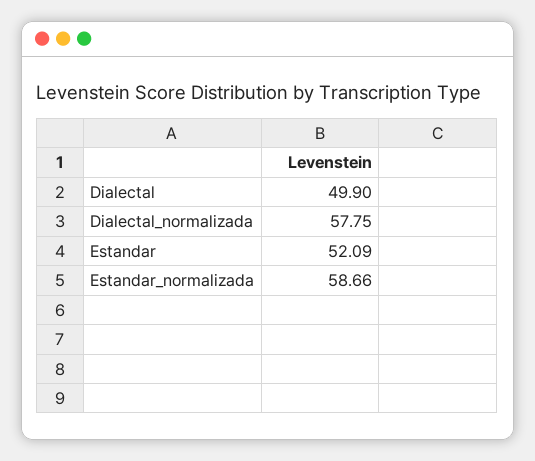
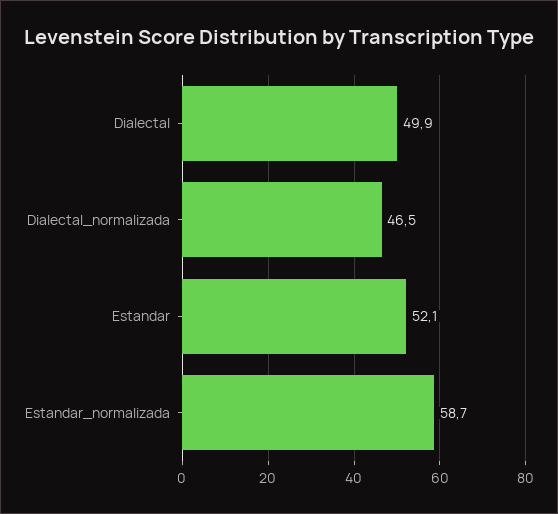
Dialectal_normalizada: 57.75 -> 46.5

